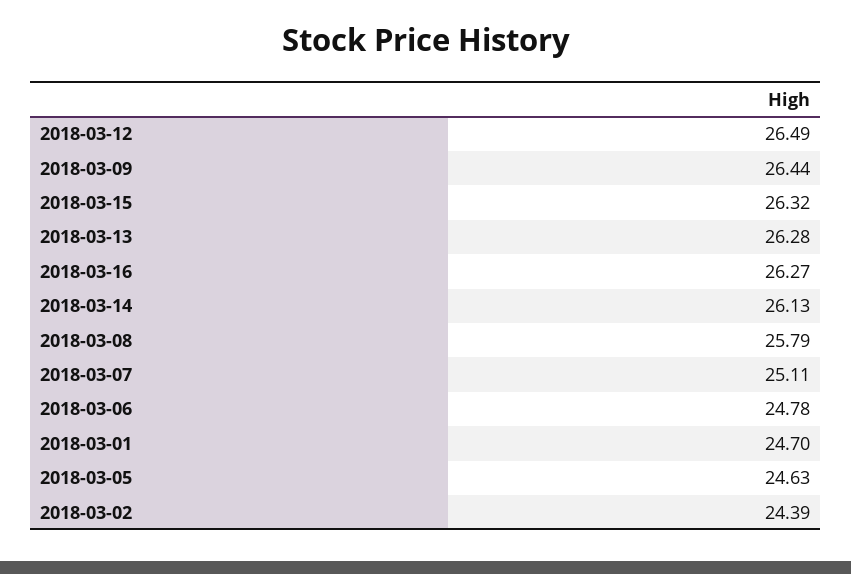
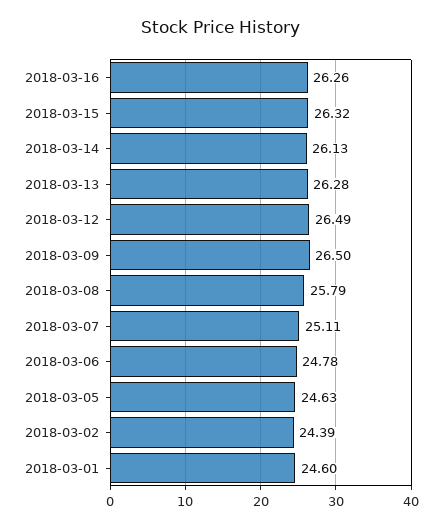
2018-03-09: 26.44 -> 26.5
2018-03-16: 26.27 -> 26.26
2018-03-01: 24.7 -> 24.6

